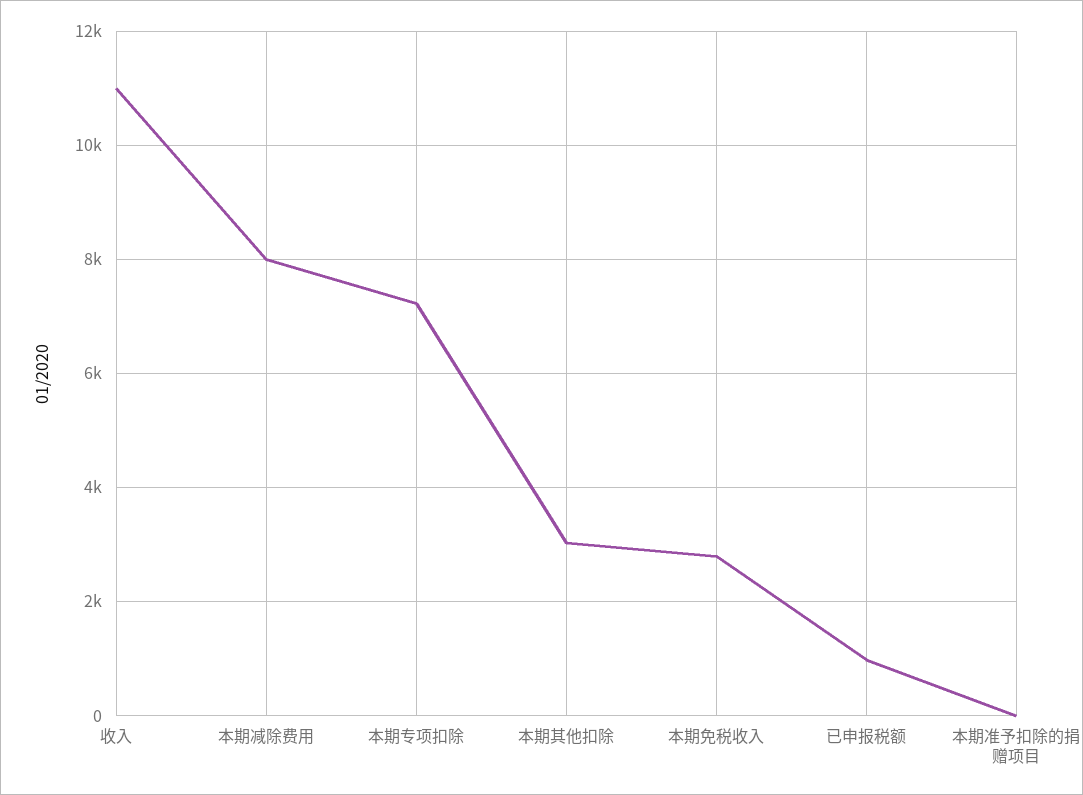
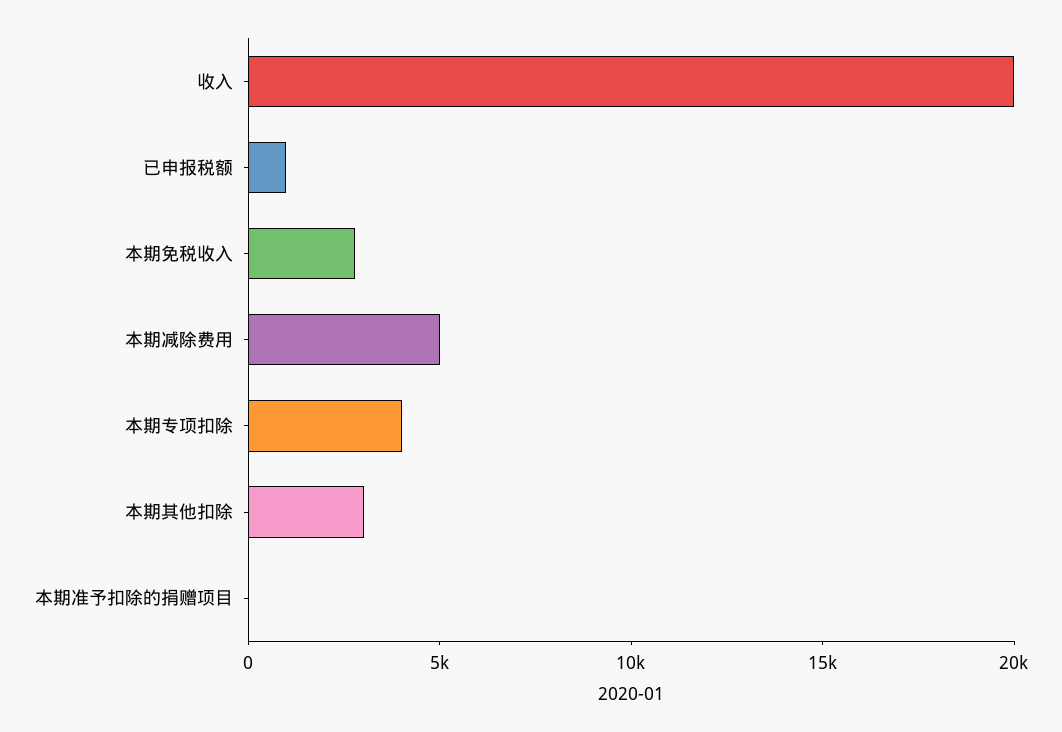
收入: 11000 -> 20000
本期减除费用: 8000 -> 5000
本期专项扣除: 7200 -> 4000

